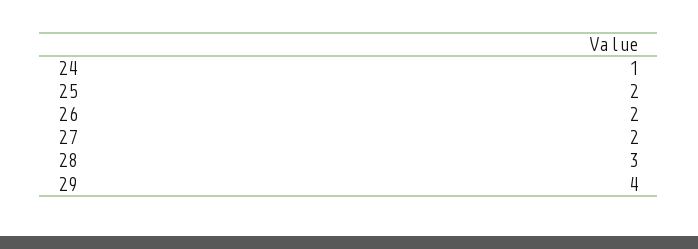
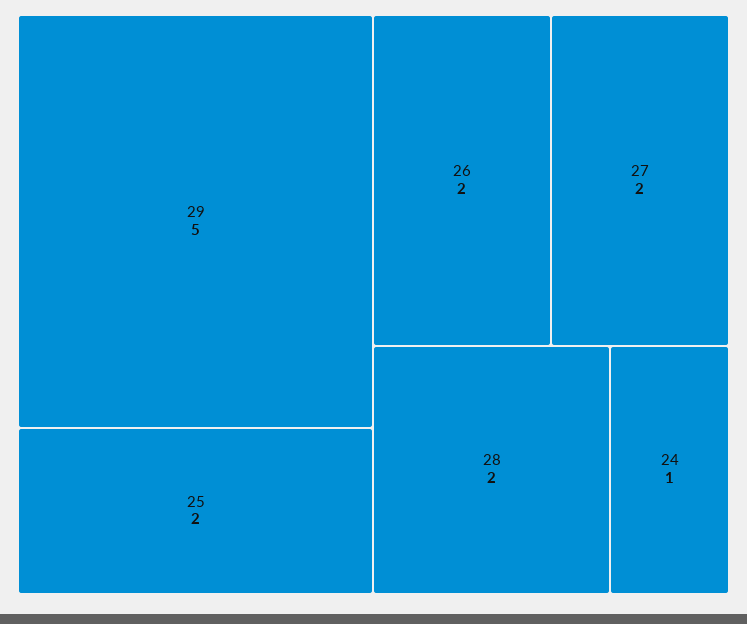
28: 3 -> 2
29: 4 -> 5

